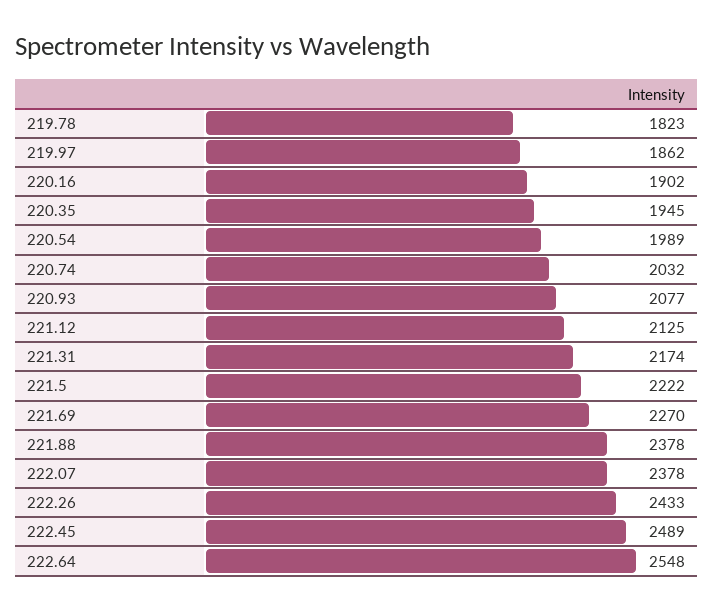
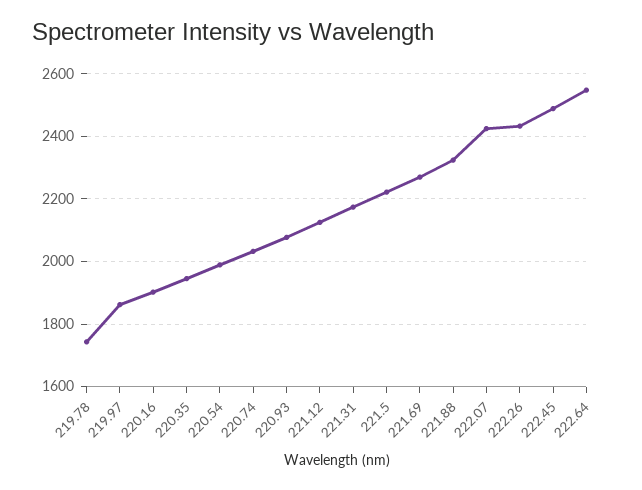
219.78: 1823 -> 1740
221.88: 2378 -> 2320
222.07: 2378 -> 2420

